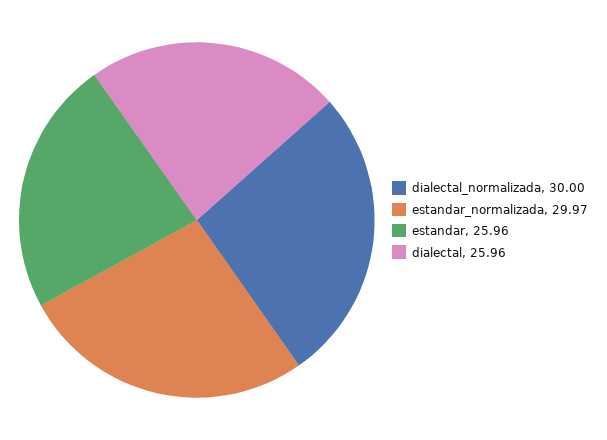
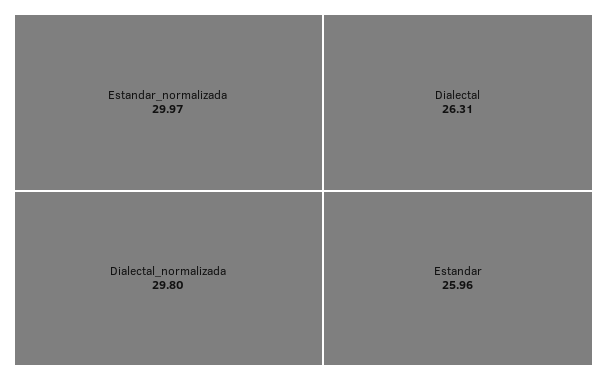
dialectal_normalizada: 30 -> 29.8
dialectal: 25.96 -> 26.31

